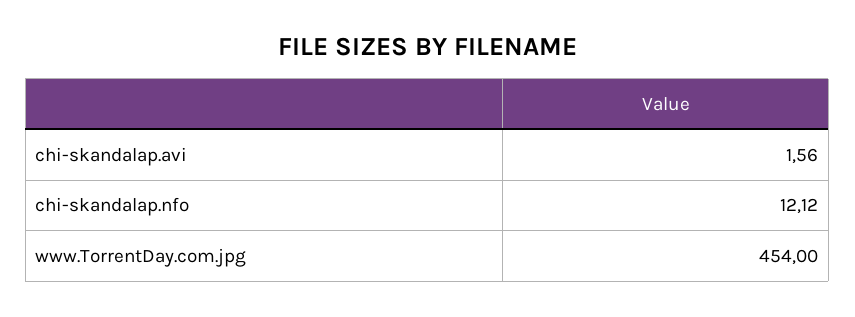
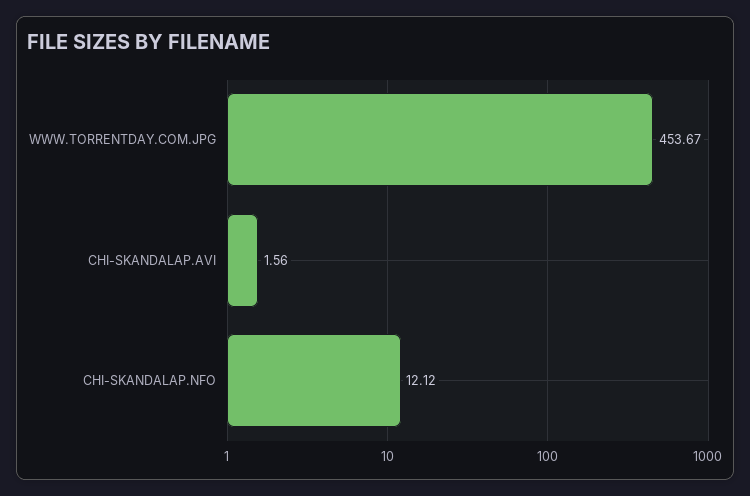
www.TorrentDay.com.jpg: 454 -> 453.67

